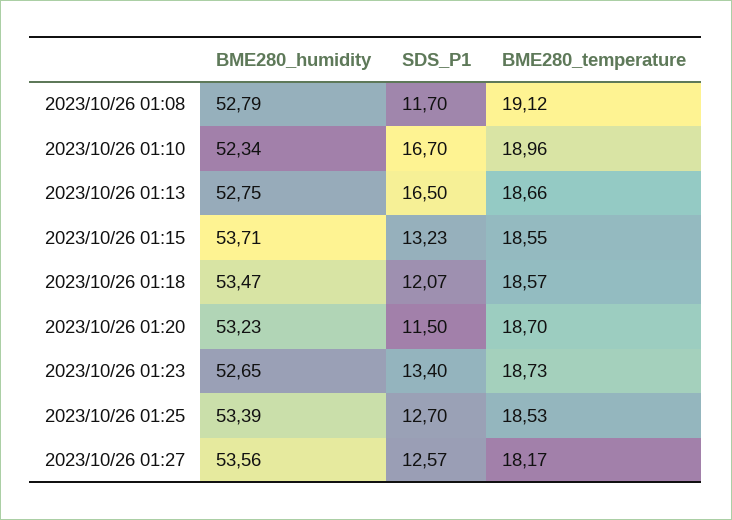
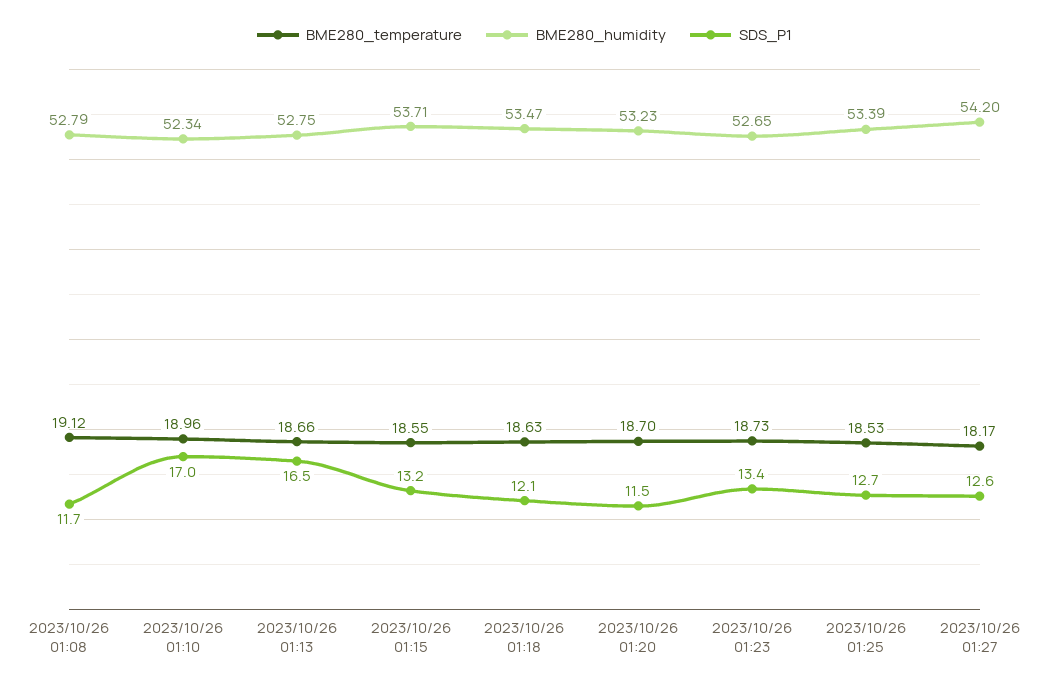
SDS_P1, 2023/10/26 01:10: 16.7 -> 17
BME280_temperature, 2023/10/26 01:18: 18.57 -> 18.63
BME280_humidity, 2023/10/26 01:27: 53.56 -> 54.2

